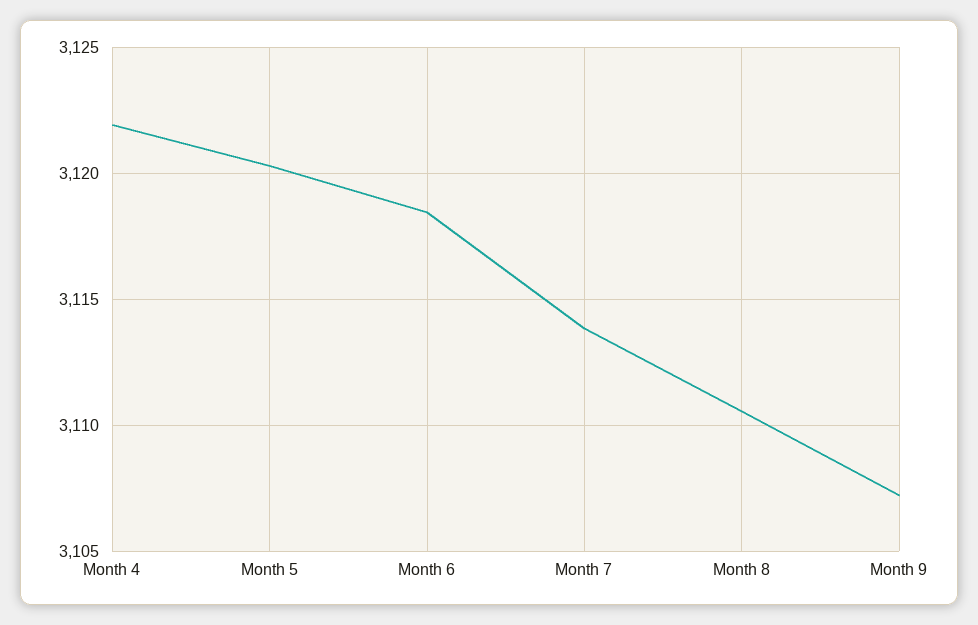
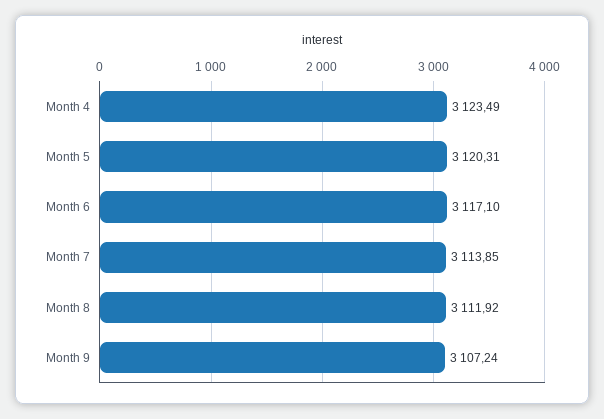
Month 4: 3122 -> 3123.49
Month 6: 3118.5 -> 3117.1
Month 8: 3110.5 -> 3111.92

